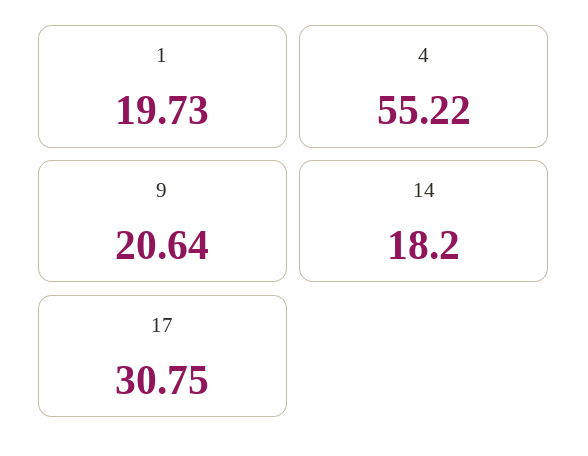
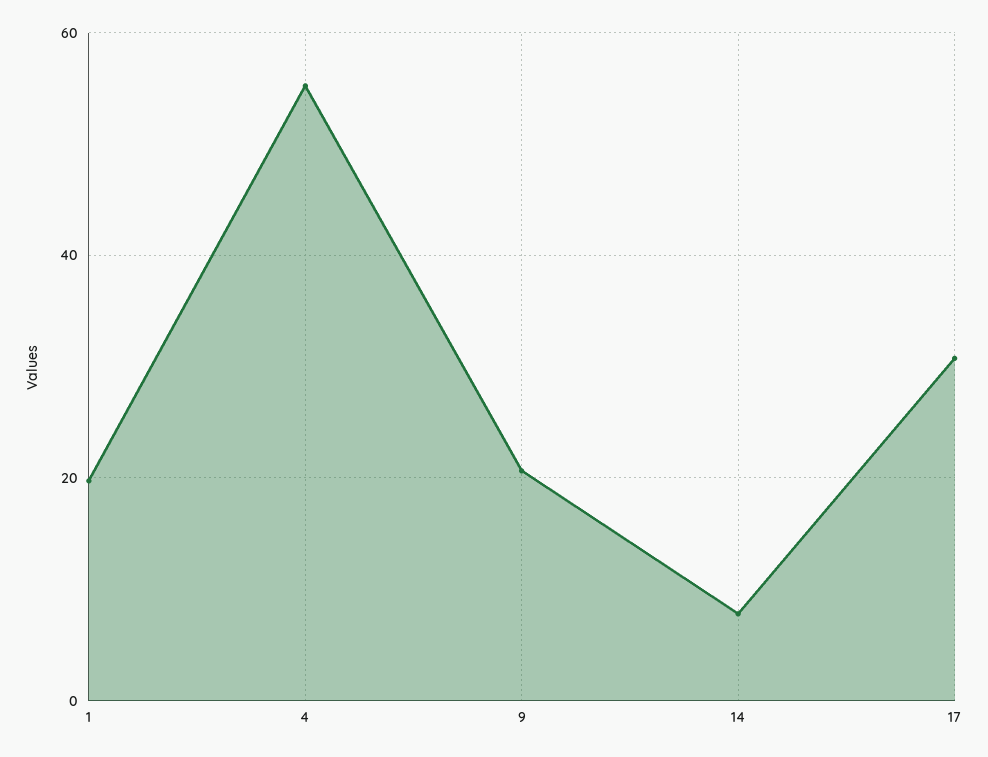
14: 18.2 -> 8

